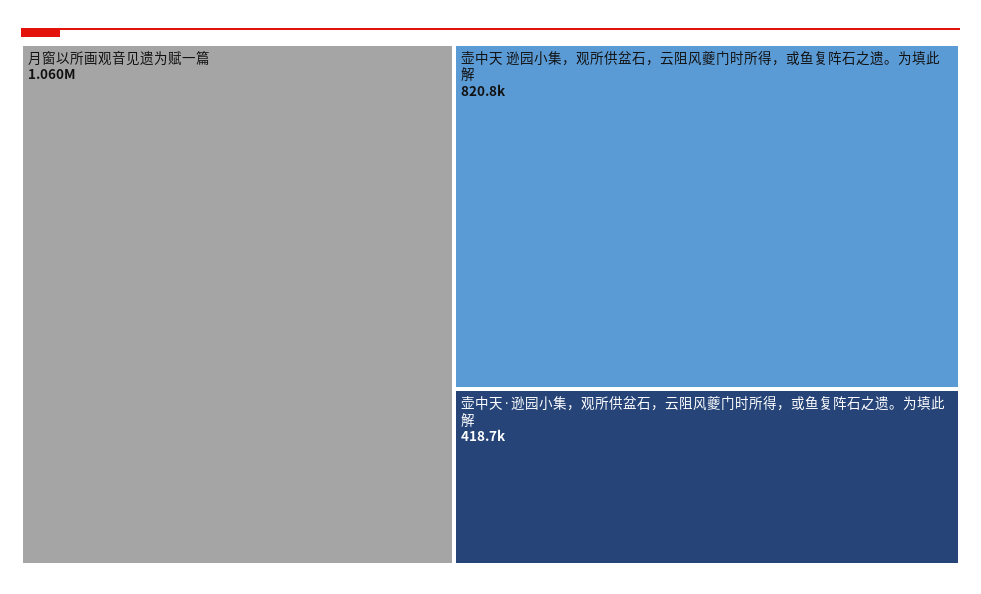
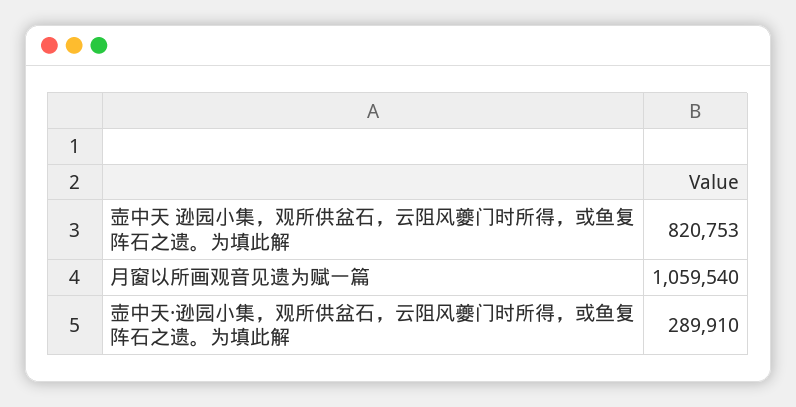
壶中天·逊园小集，观所供盆石，云阻风夔门时所得，或鱼复阵石之遗。为填此解: 418700 -> 289910

